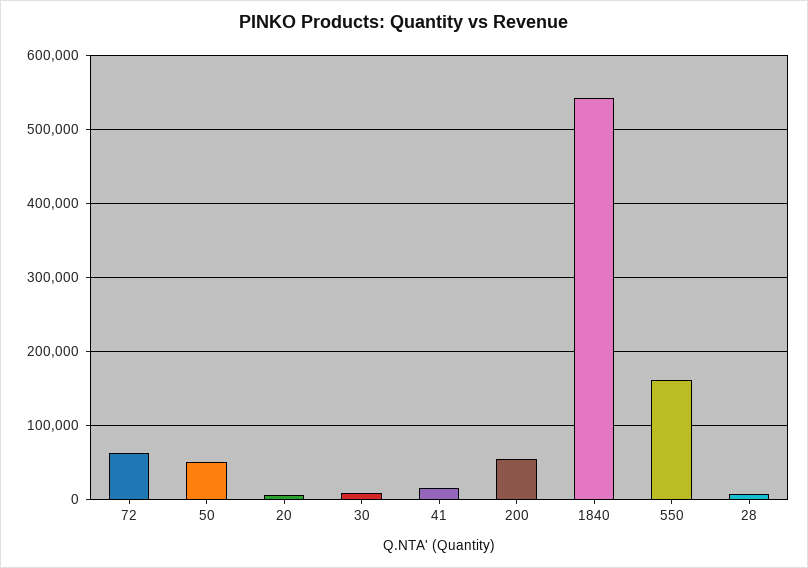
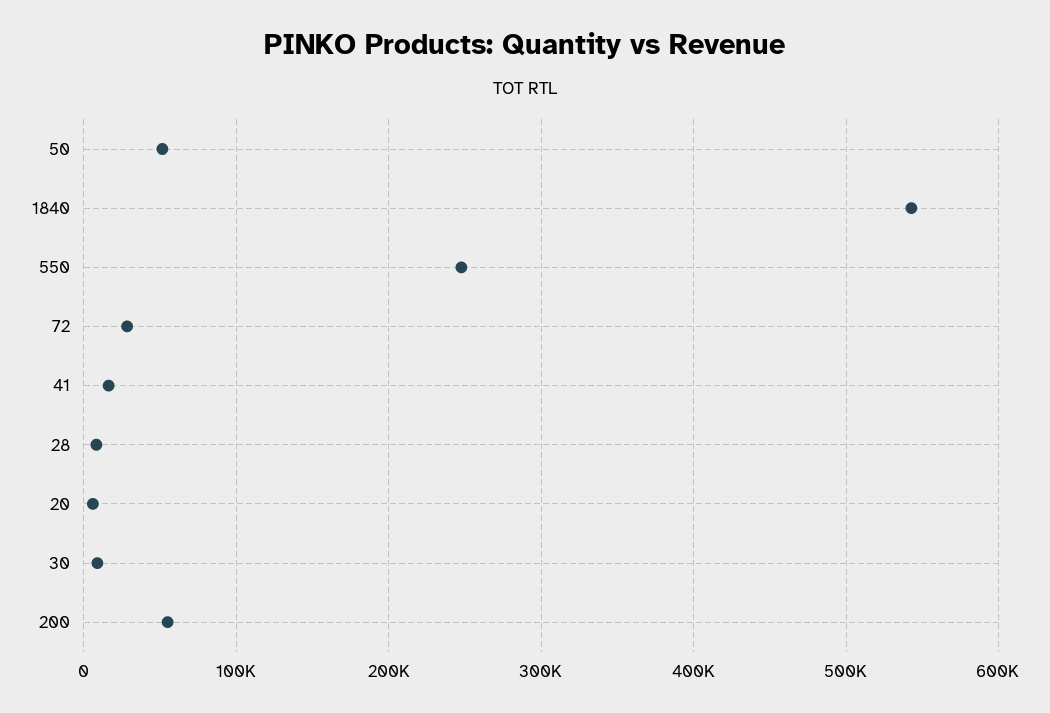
72: 60000 -> 30000
550: 160000 -> 250000

